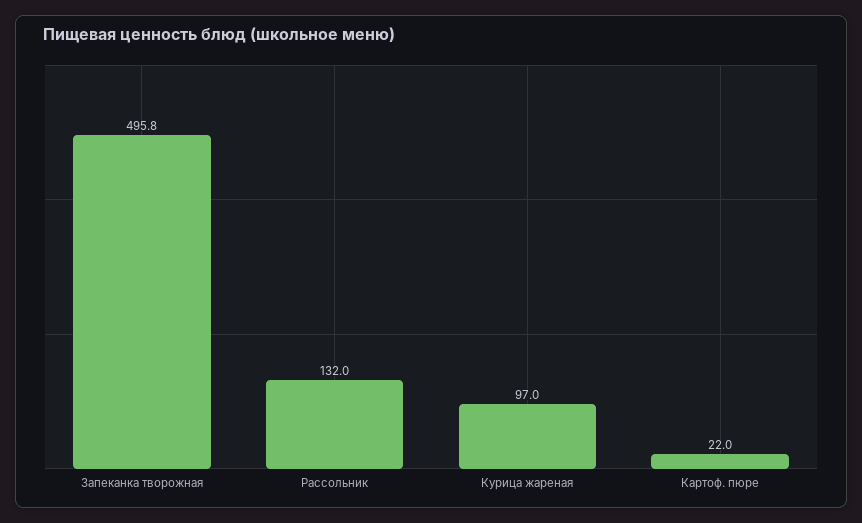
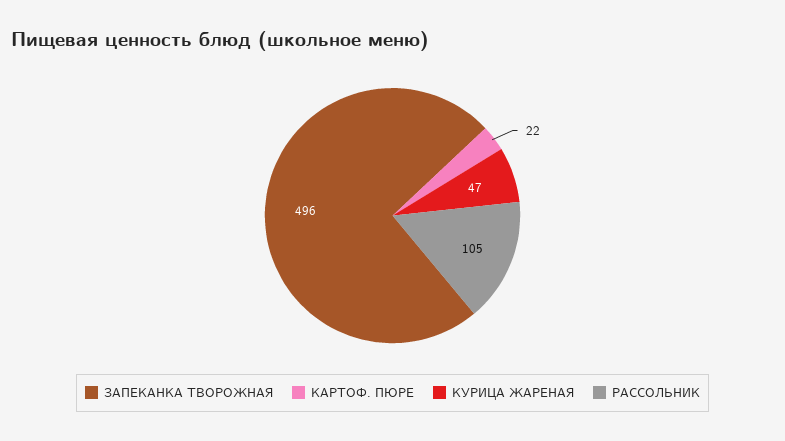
Рассольник: 132 -> 105
Курица жареная: 97 -> 47

